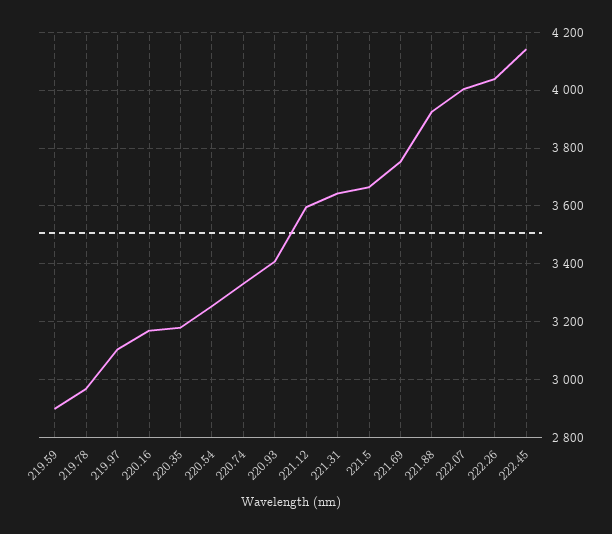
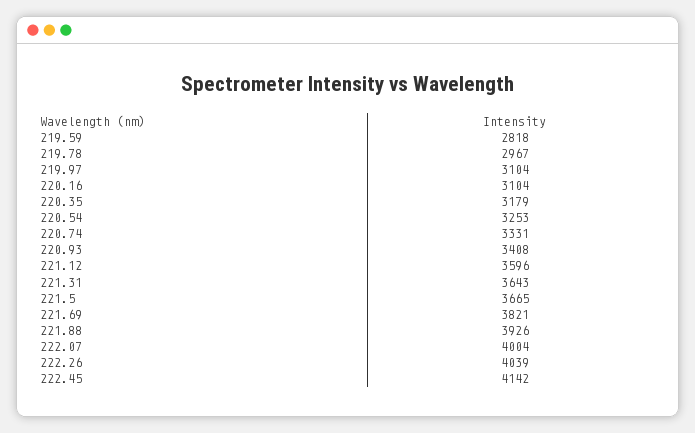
219.59: 2900 -> 2818
220.16: 3175 -> 3104
221.69: 3750 -> 3821

